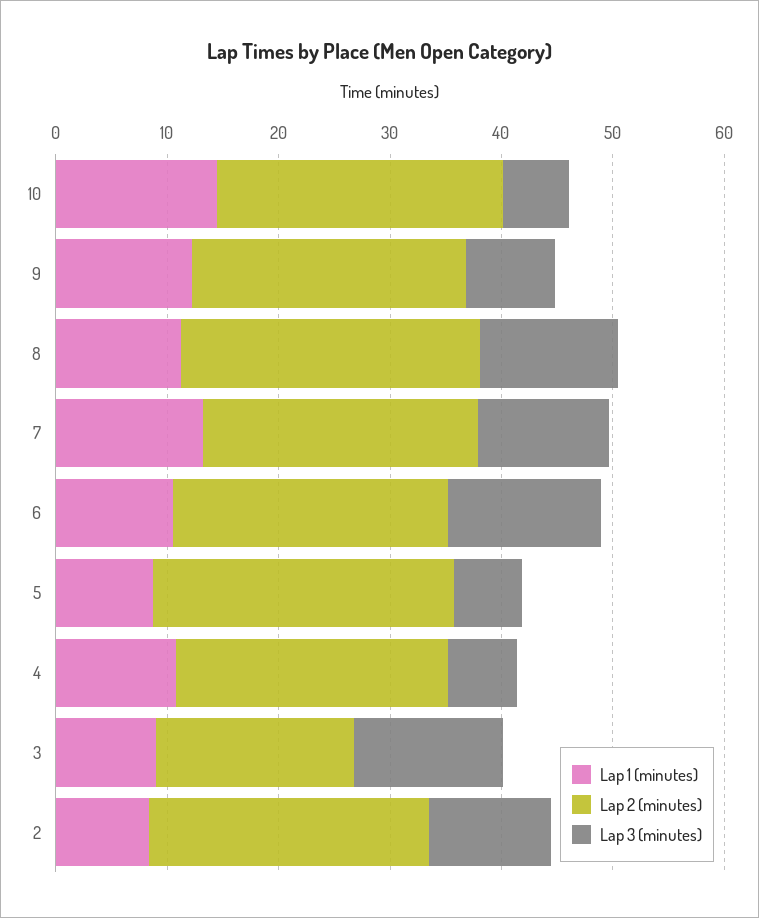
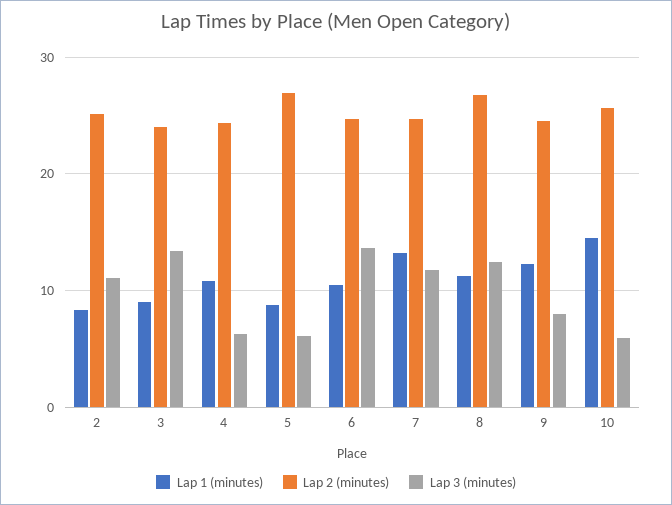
Lap 2 (minutes), 3: 18 -> 24

